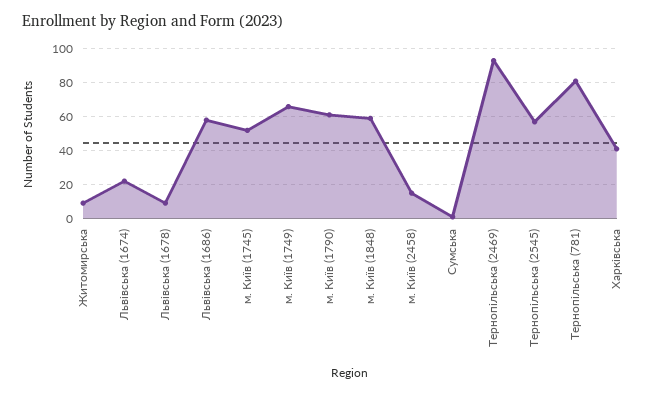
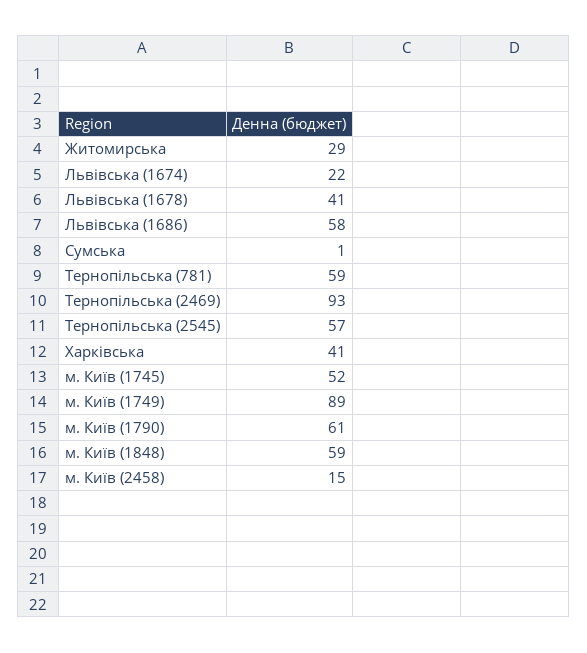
Житомирська: 10 -> 29
Львівська (1678): 10 -> 41
м. Київ (1749): 65 -> 89
Тернопільська (781): 80 -> 59

